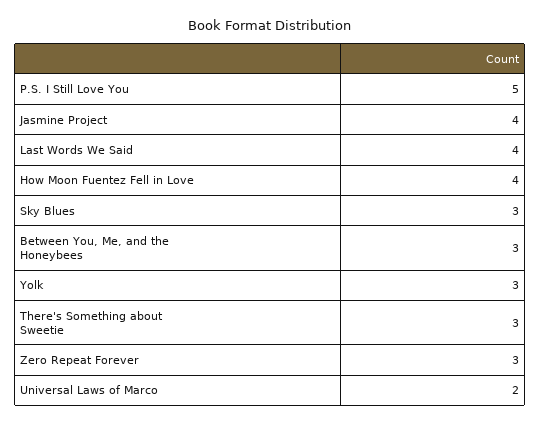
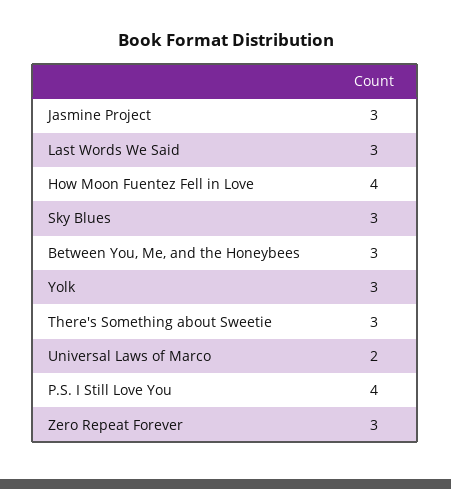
P.S. I Still Love You: 5 -> 4
Jasmine Project: 4 -> 3
Last Words We Said: 4 -> 3

